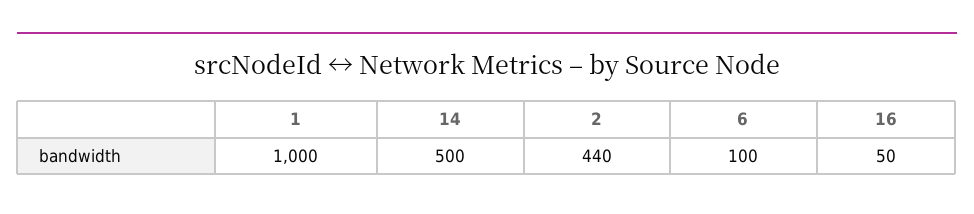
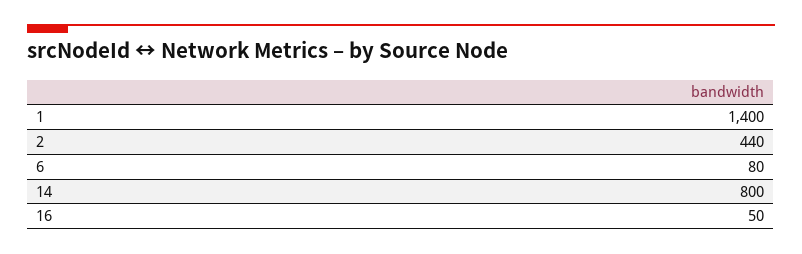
1: 1000 -> 1400
14: 500 -> 800
6: 100 -> 80

